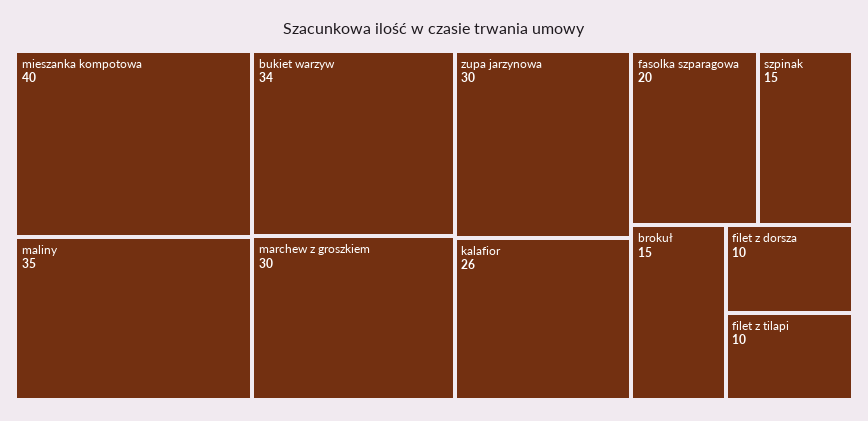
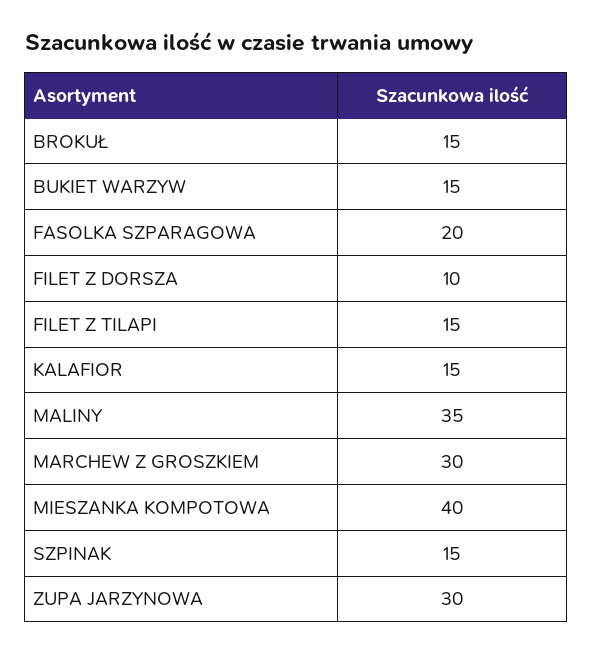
bukiet warzyw: 34 -> 15
kalafior: 26 -> 15
filet z tilapi: 10 -> 15

